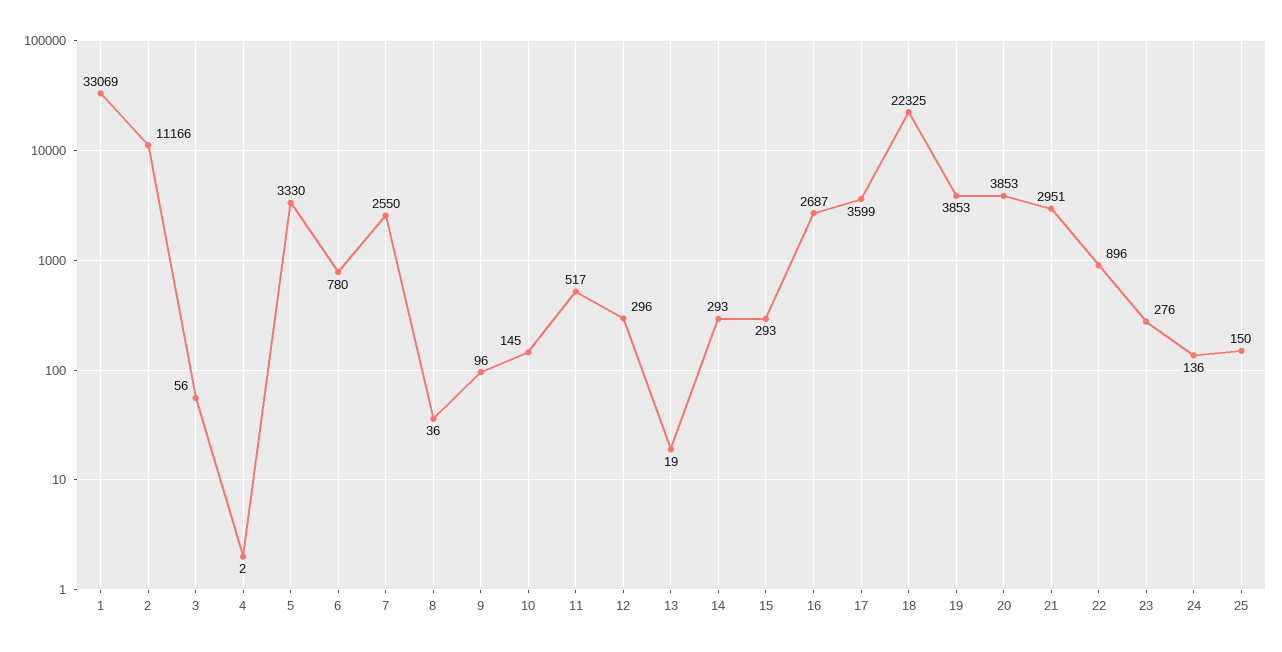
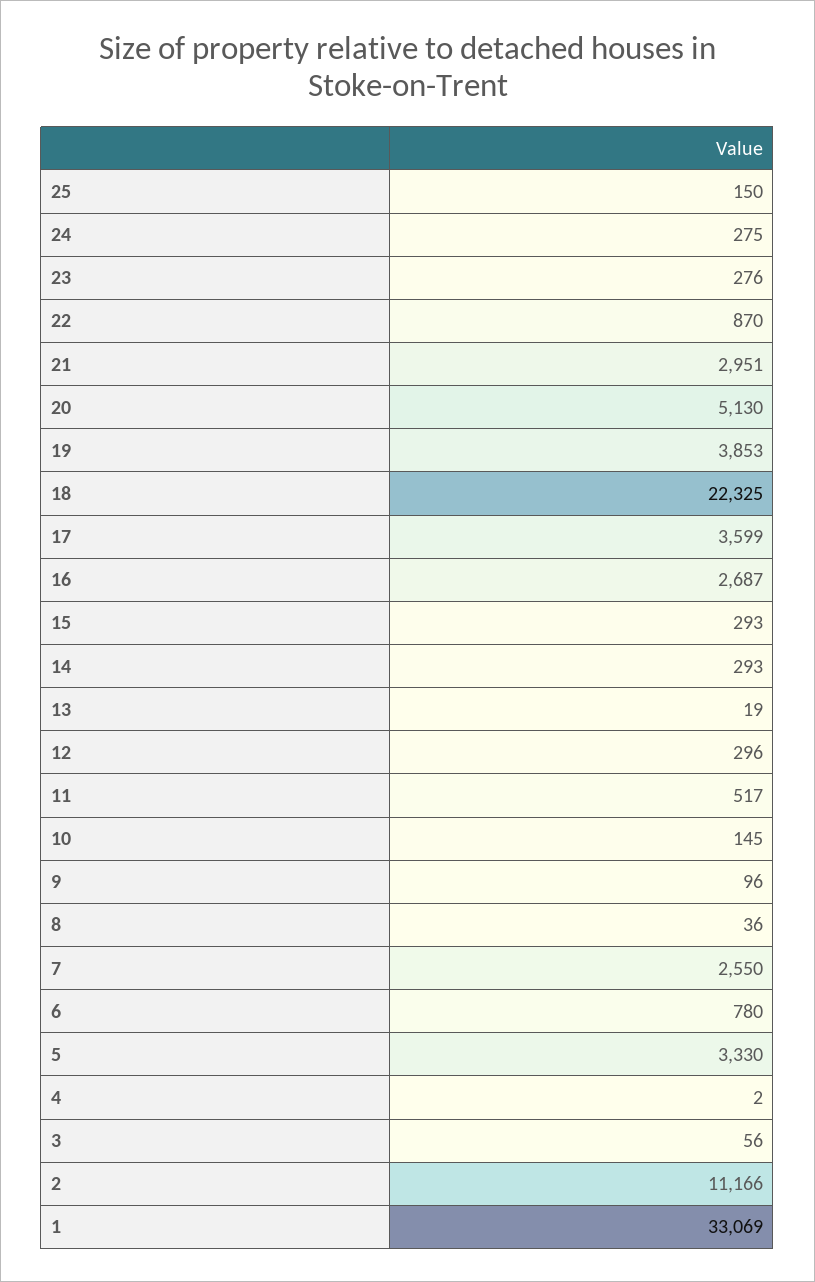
20: 3853 -> 5130
22: 896 -> 870
24: 136 -> 275

